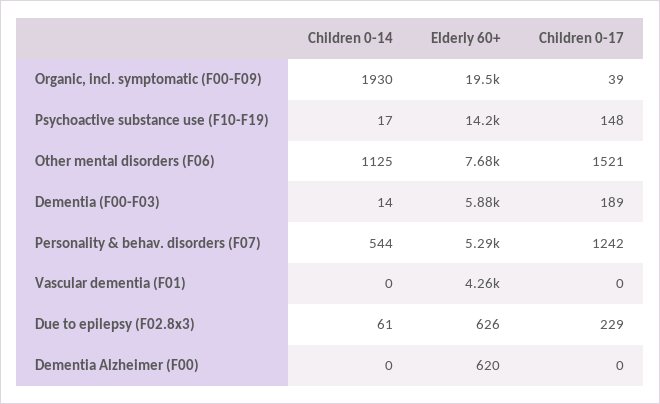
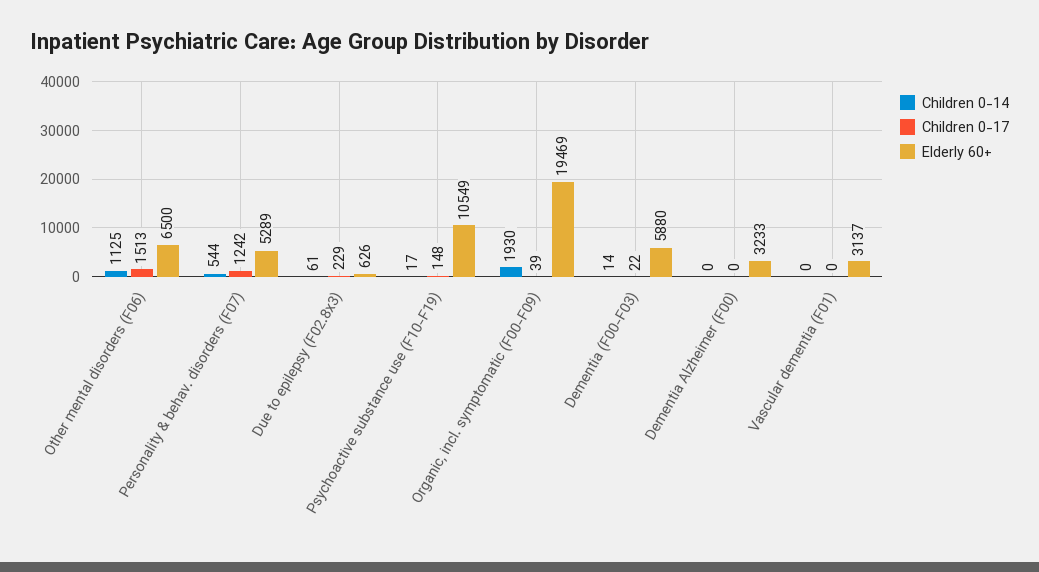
Elderly 60+, Psychoactive substance use (F10-F19): 14200 -> 10549
Elderly 60+, Other mental disorders (F06): 7680 -> 6500
Children 0-17, Other mental disorders (F06): 1521 -> 1513
Children 0-17, Dementia (F00-F03): 189 -> 22
Elderly 60+, Vascular dementia (F01): 4260 -> 3137
Elderly 60+, Dementia Alzheimer (F00): 620 -> 3233

